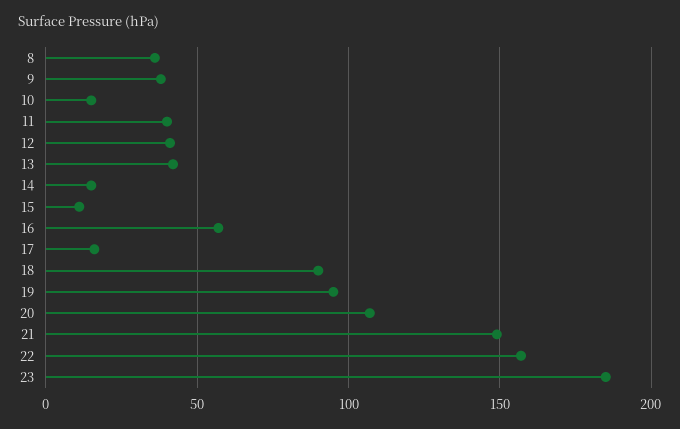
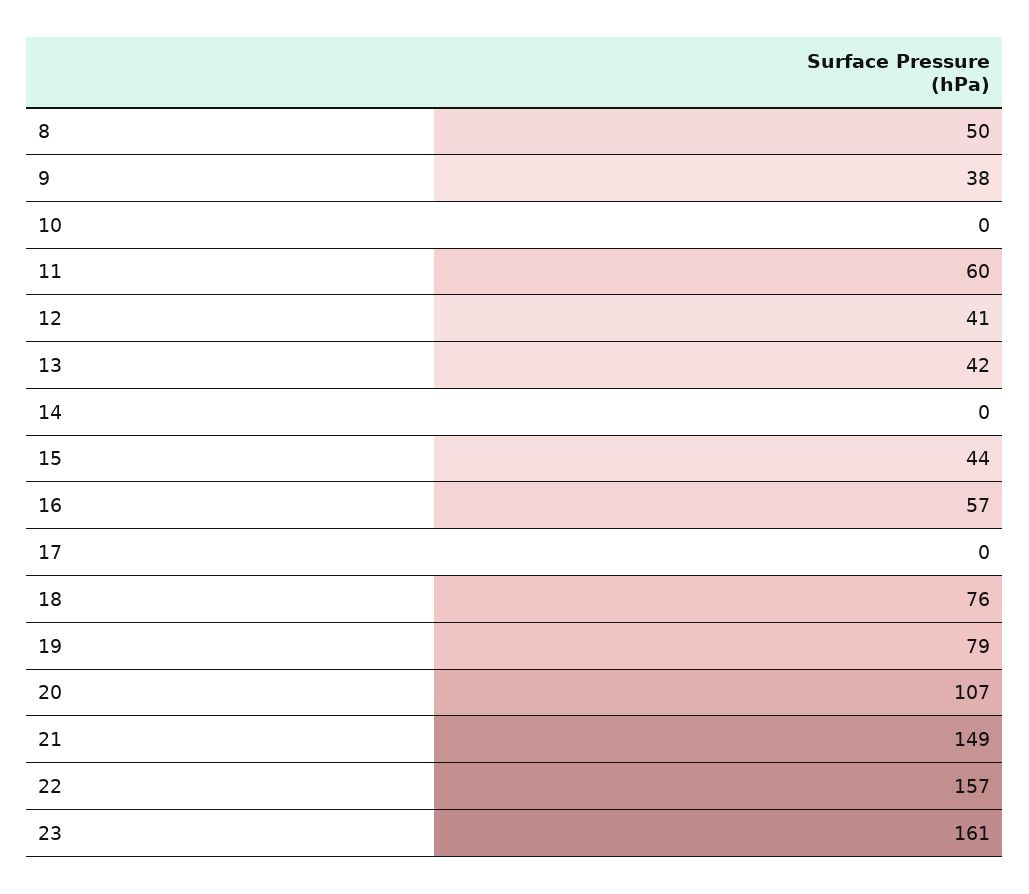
8: 35 -> 50
10: 15 -> 0
11: 40 -> 60
14: 15 -> 0
15: 10 -> 44
17: 15 -> 0
18: 90 -> 76
19: 95 -> 79
23: 185 -> 161

